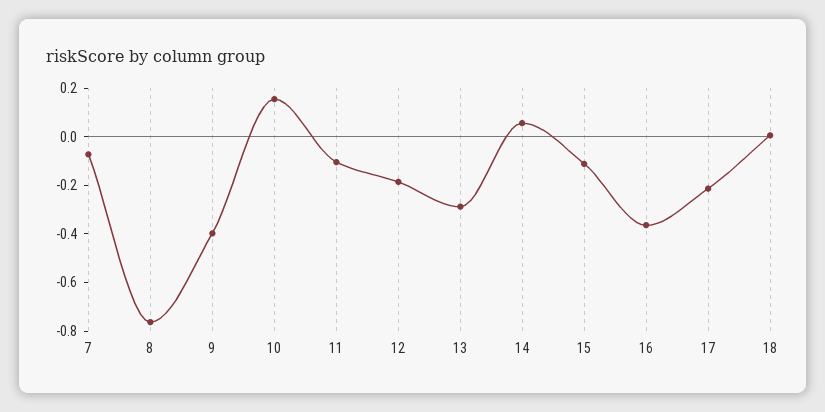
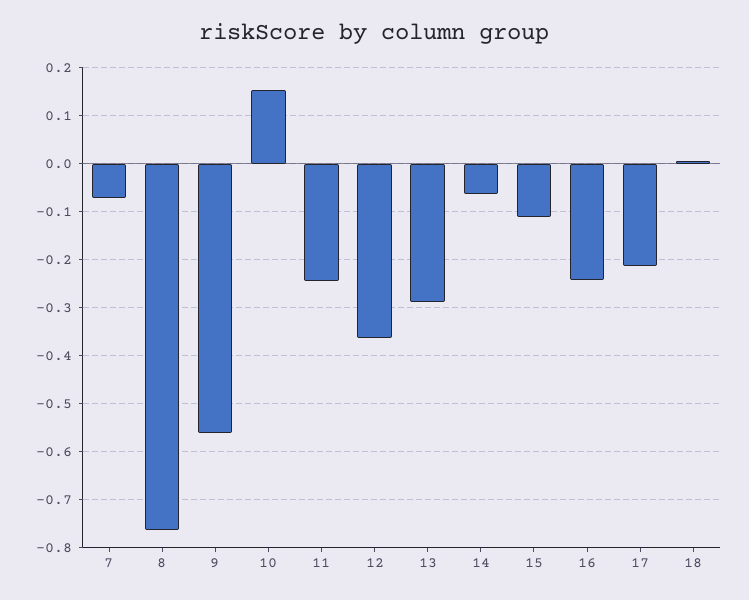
9: -0.4 -> -0.56
11: -0.1 -> -0.24
12: -0.2 -> -0.36
14: 0.05 -> -0.06
16: -0.35 -> -0.24

